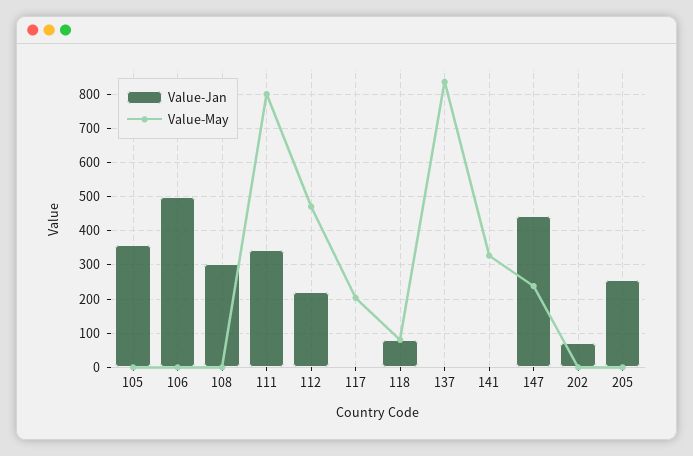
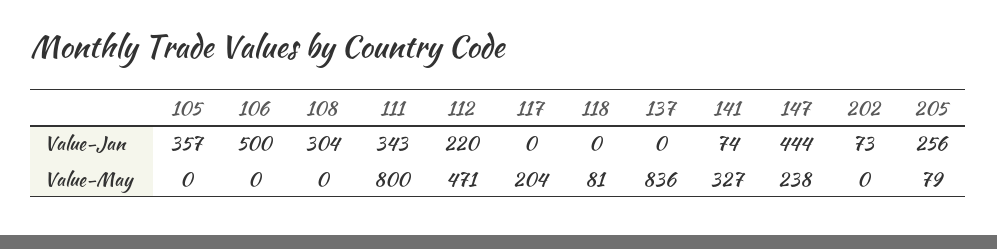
Value-Jan, 118: 80 -> 0
Value-Jan, 141: 0 -> 74
Value-May, 205: 0 -> 79

